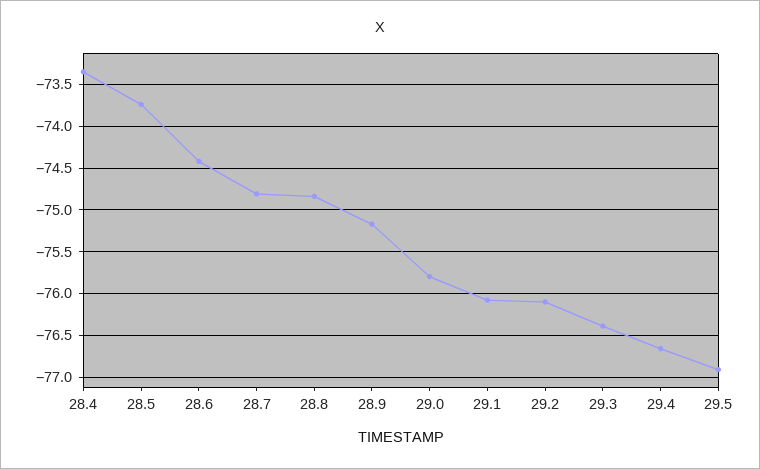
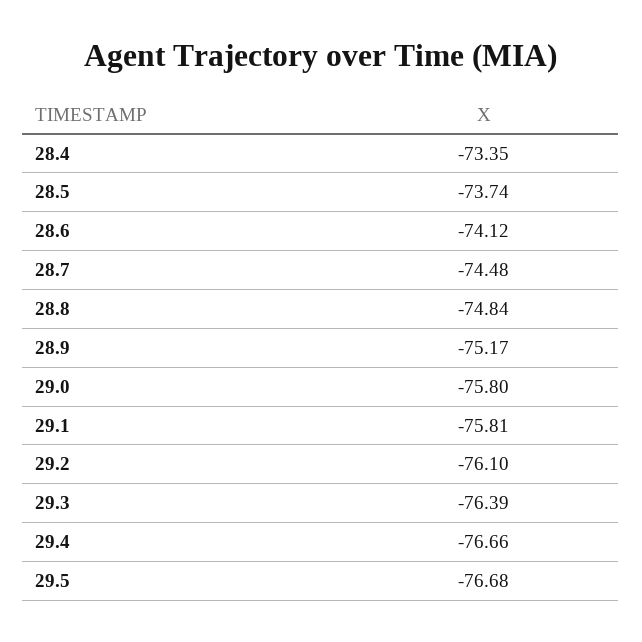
28.6: -74.4 -> -74.12
28.7: -74.8 -> -74.48
29.1: -76.1 -> -75.81
29.5: -76.9 -> -76.68

